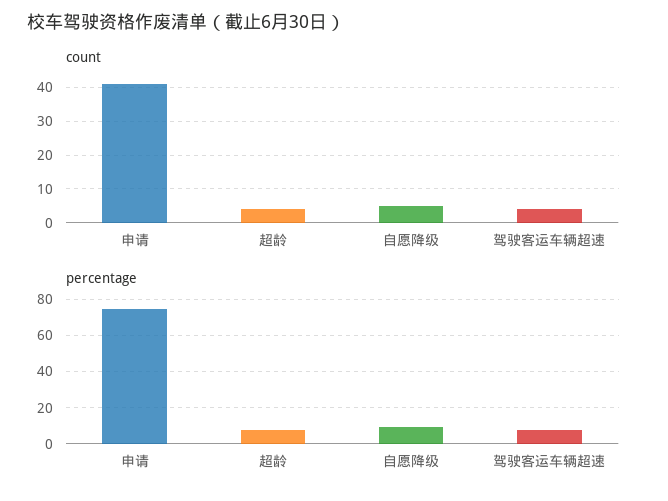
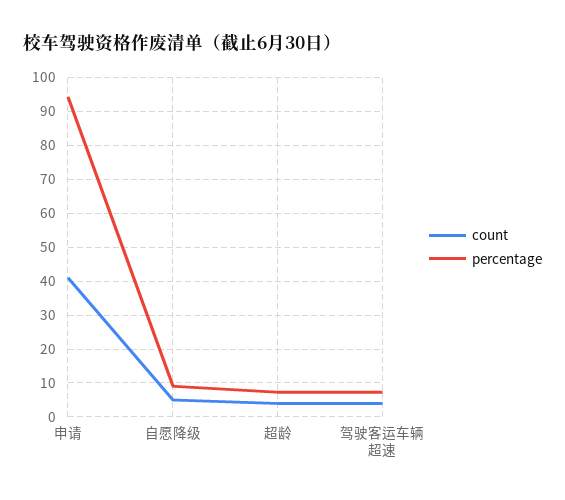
percentage, 申请: 75 -> 94

